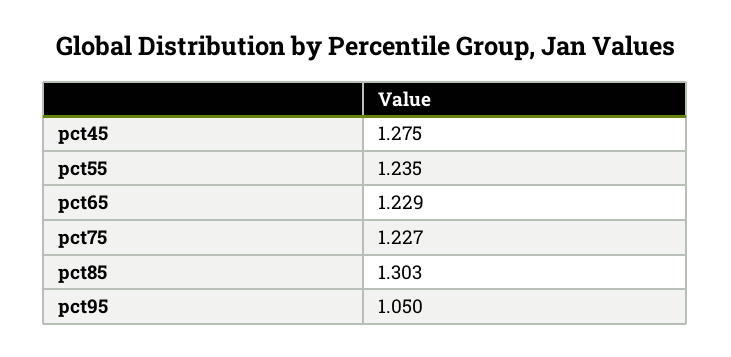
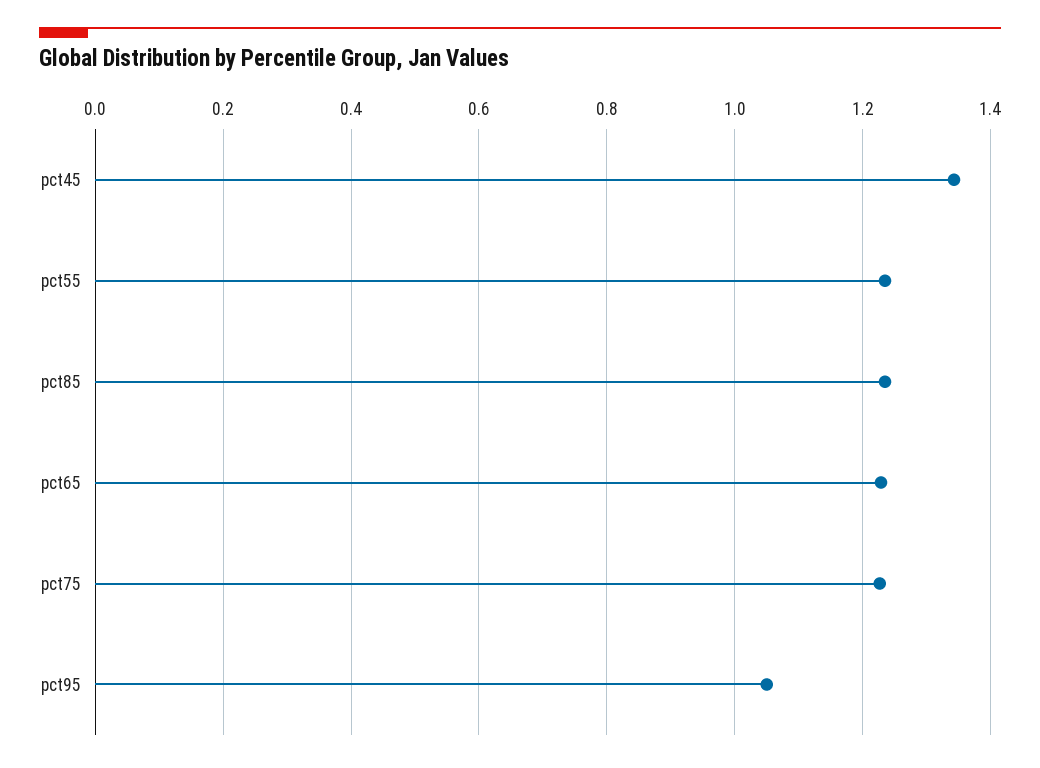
pct45: 1.275 -> 1.34
pct85: 1.303 -> 1.24

